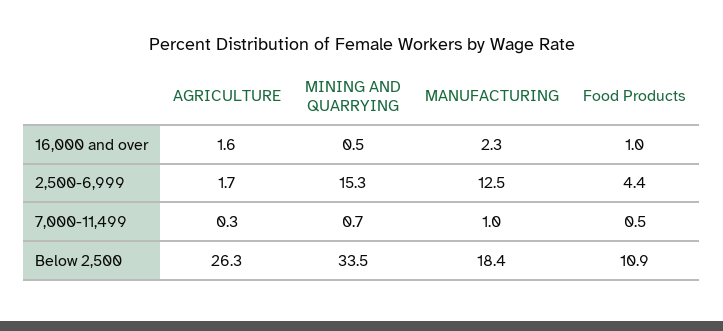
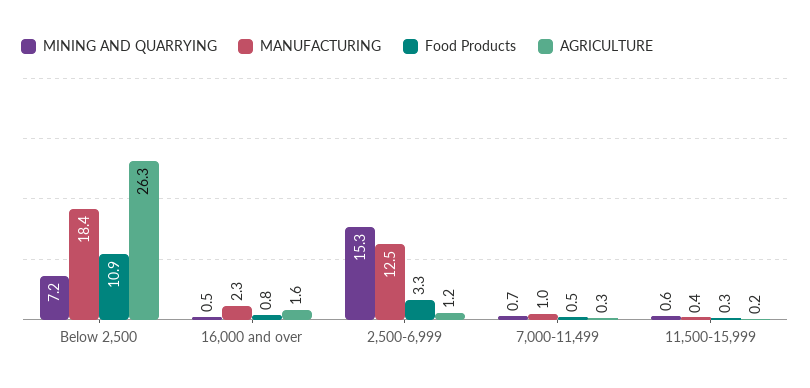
Food Products, 16,000 and over: 1 -> 0.8
AGRICULTURE, 2,500-6,999: 1.7 -> 1.2
Food Products, 2,500-6,999: 4.4 -> 3.3
MINING AND QUARRYING, Below 2,500: 33.5 -> 7.2
MINING AND QUARRYING, 11,500-15,999: none -> 0.6
MANUFACTURING, 11,500-15,999: none -> 0.4
Food Products, 11,500-15,999: none -> 0.3
AGRICULTURE, 11,500-15,999: none -> 0.2

